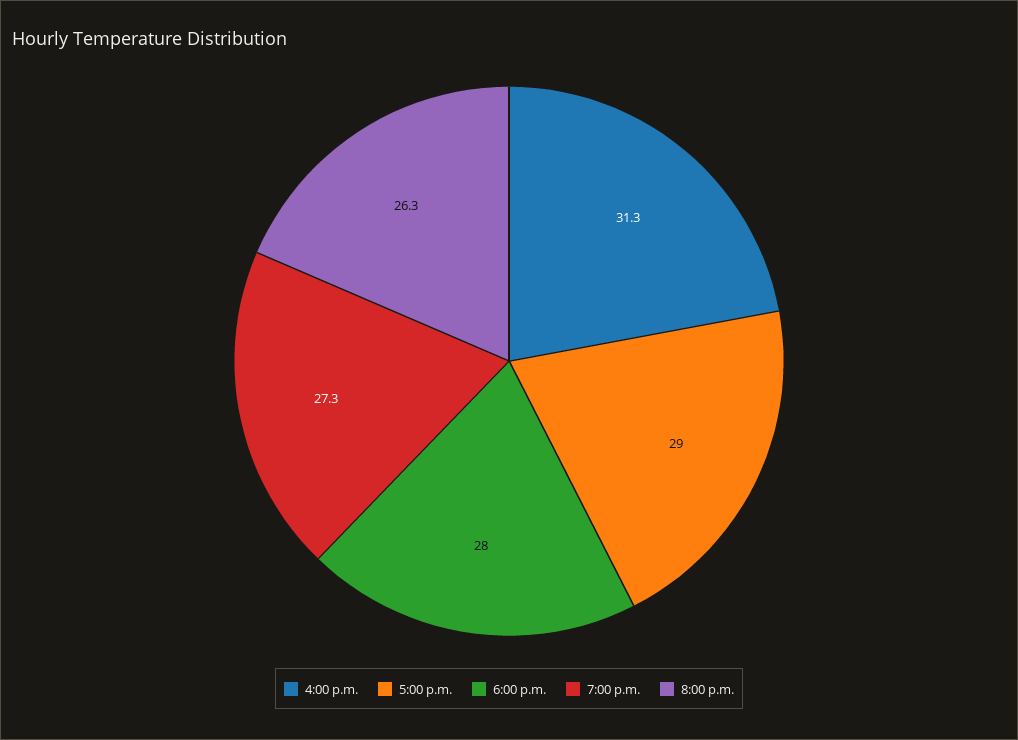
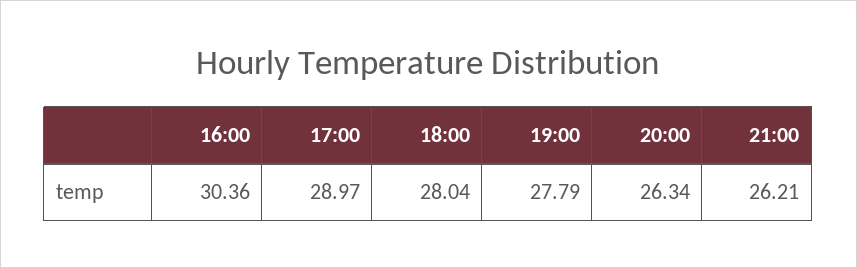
4:00 p.m.: 31.3 -> 30.36
7:00 p.m.: 27.3 -> 27.79
21:00: none -> 26.21

